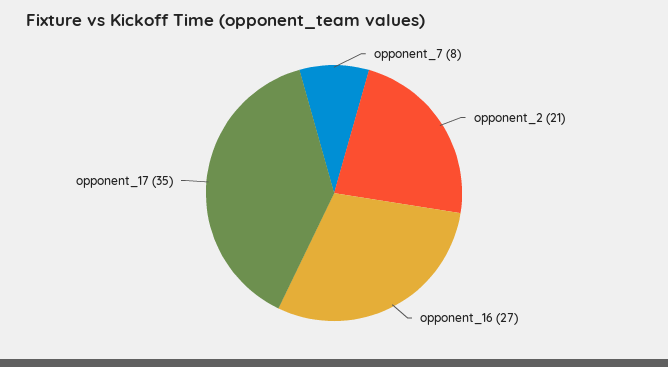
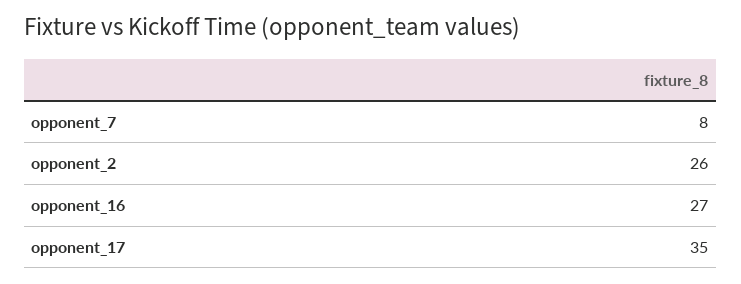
opponent_2: 21 -> 26

